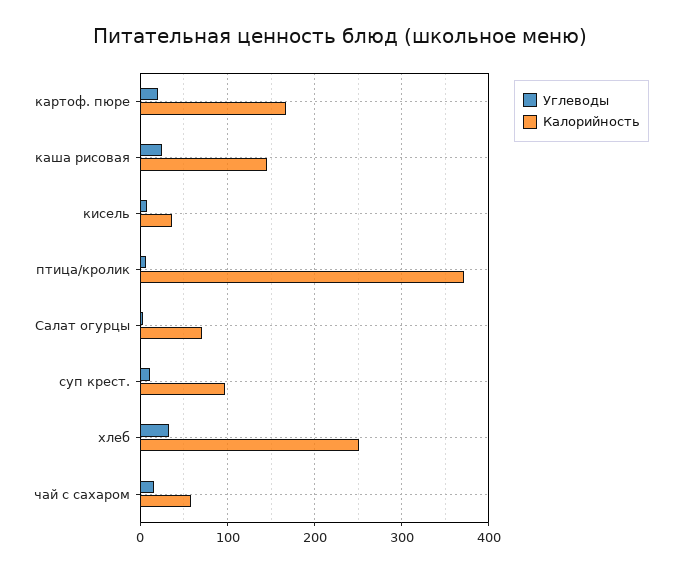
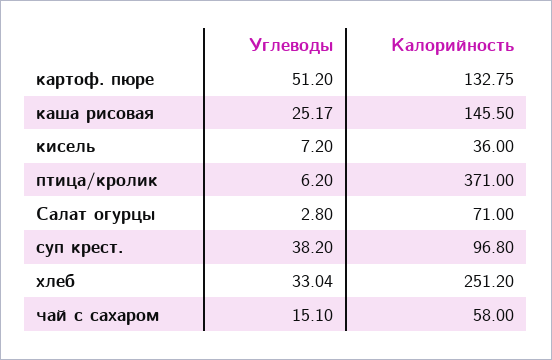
Углеводы, картоф. пюре: 20 -> 51.2
Калорийность, картоф. пюре: 170 -> 132.75
Углеводы, суп крест.: 10 -> 38.2

